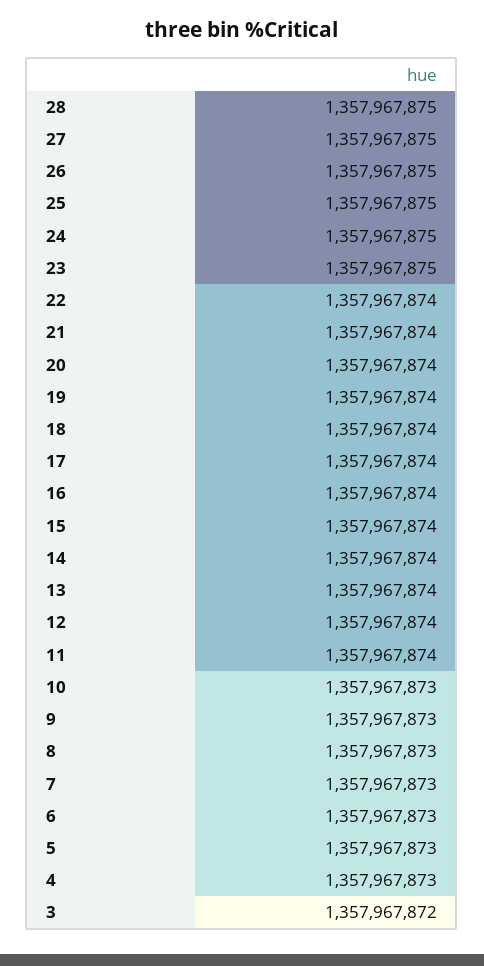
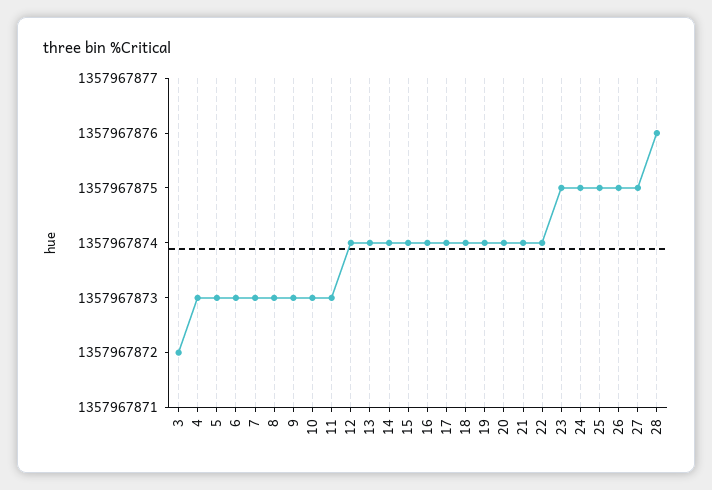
28: 1357967875 -> 1357967876
11: 1357967874 -> 1357967873

